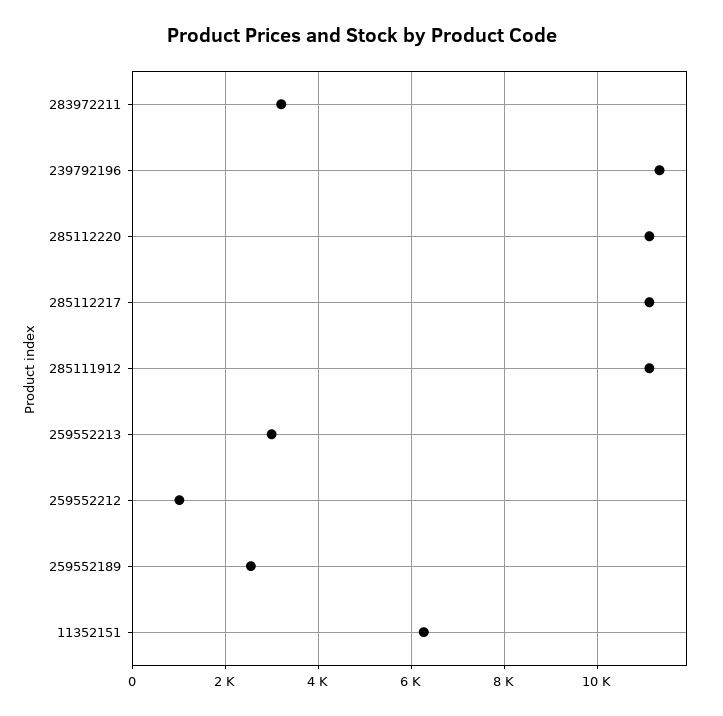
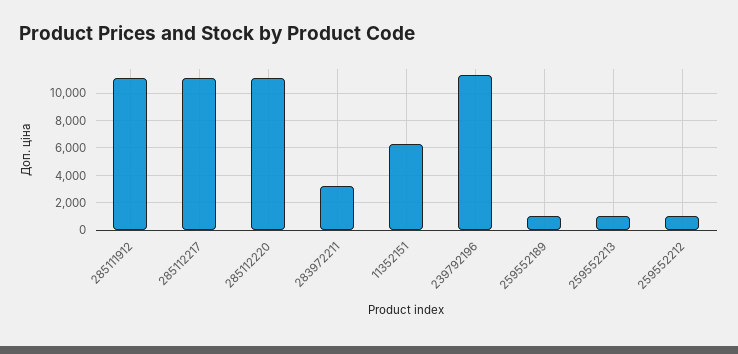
259552213: 3000 -> 1000
259552189: 2600 -> 1000

